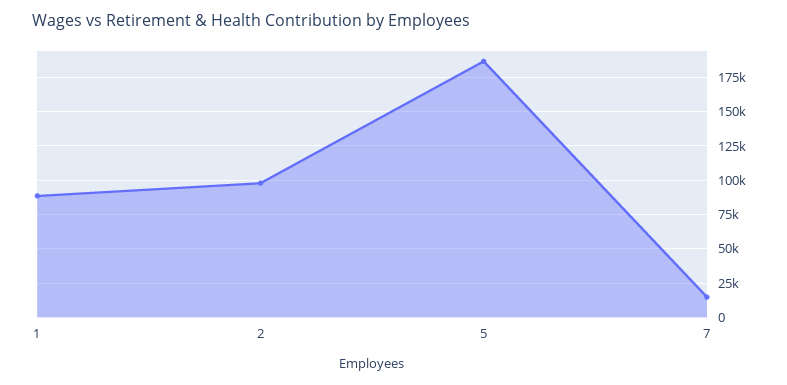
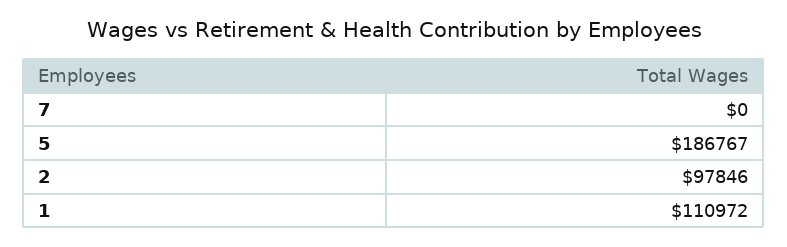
1: 90000 -> 110972
7: 15000 -> 0

